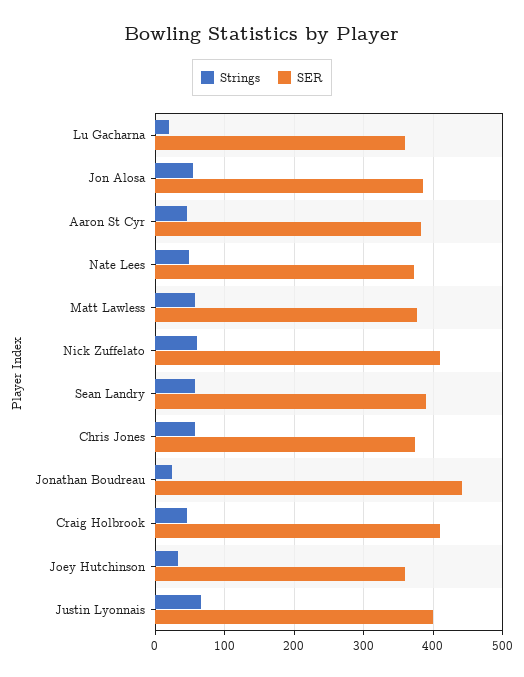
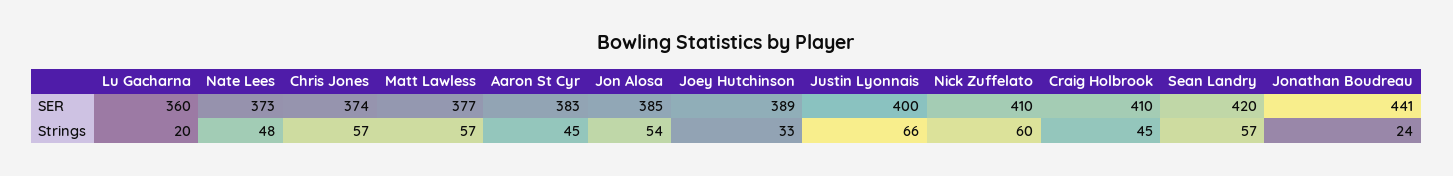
SER, Sean Landry: 390 -> 420
SER, Joey Hutchinson: 360 -> 389

